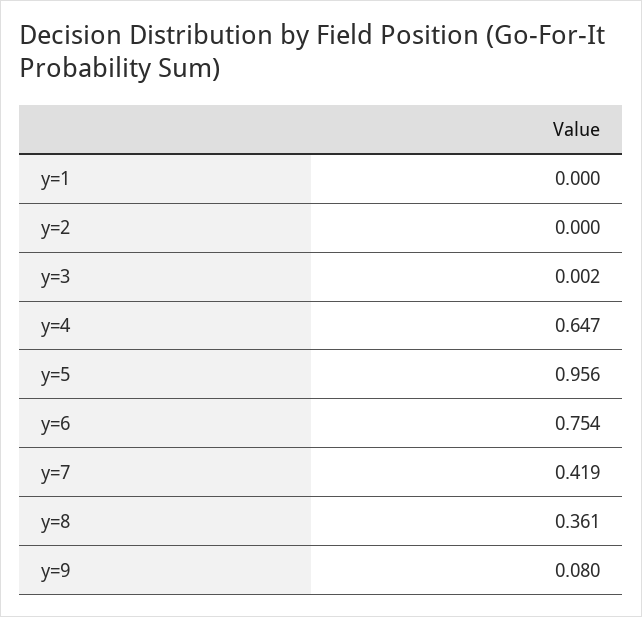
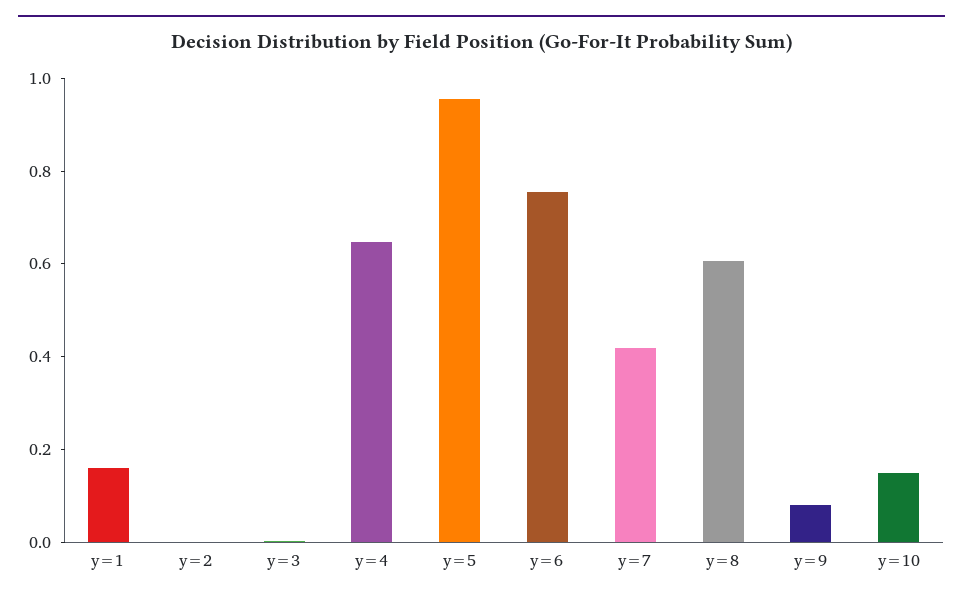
y=1: 0 -> 0.15
y=8: 0.361 -> 0.6
y=10: none -> 0.15

